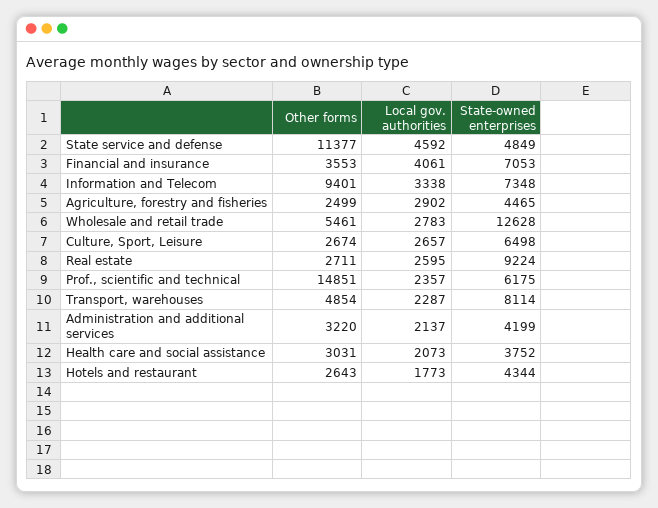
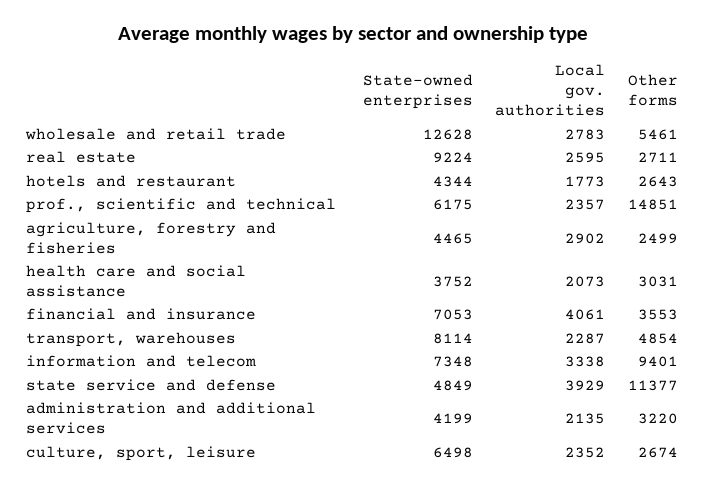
Local gov. authorities, State service and defense: 4592 -> 3929
Local gov. authorities, Culture, Sport, Leisure: 2657 -> 2352
Local gov. authorities, Administration and additional services: 2137 -> 2135

